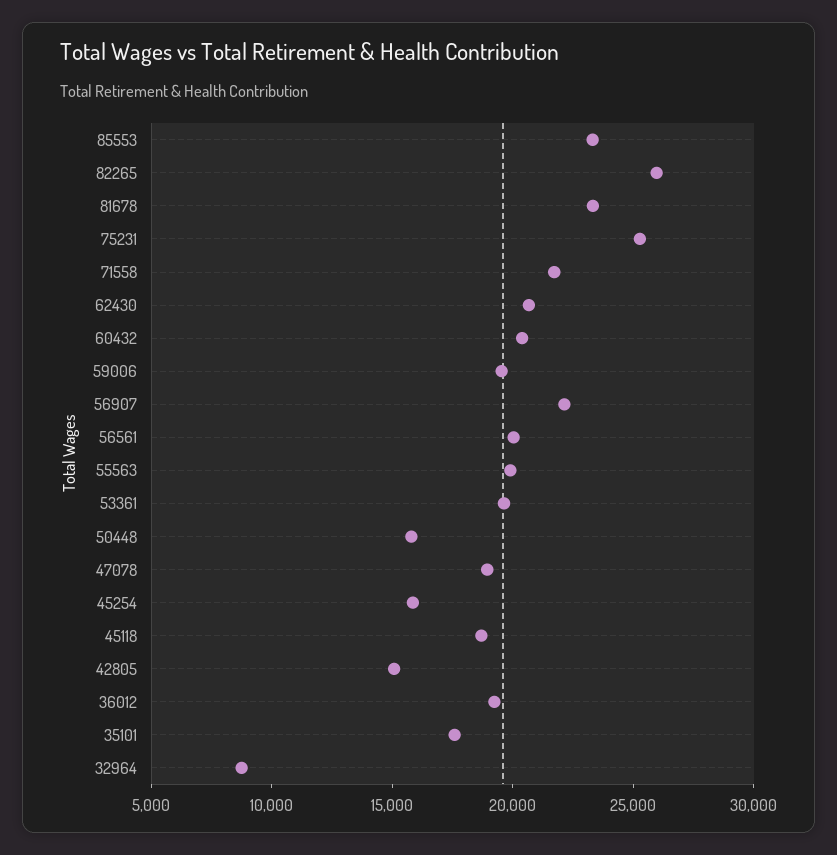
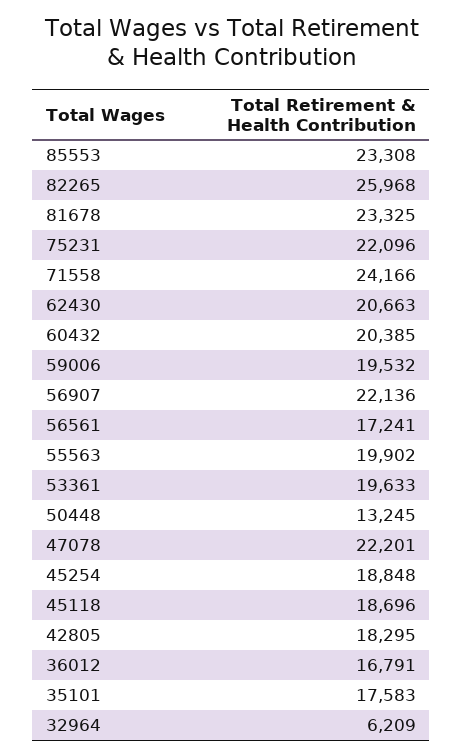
75231: 25000 -> 22096
71558: 22000 -> 24166
56561: 20000 -> 17241
50448: 16000 -> 13245
47078: 19000 -> 22201
45254: 16000 -> 18848
42805: 15000 -> 18295
36012: 19000 -> 16791
32964: 9000 -> 6209

